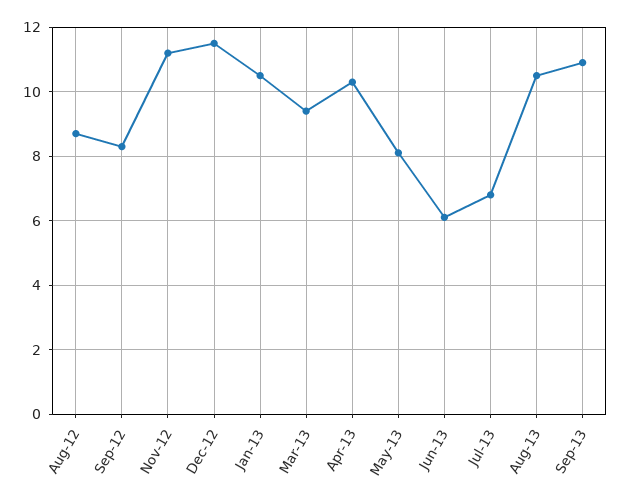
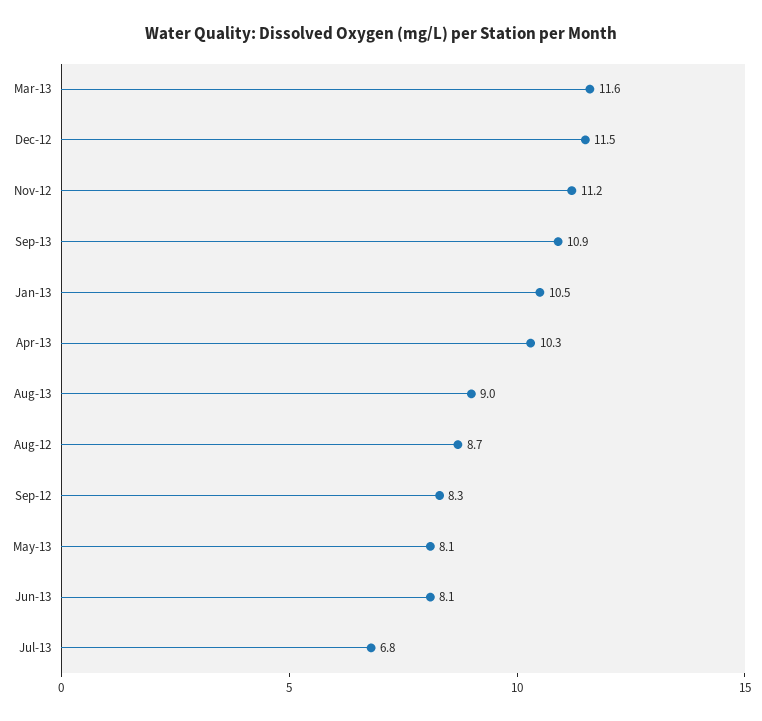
Mar-13: 9.5 -> 11.6
Jun-13: 6 -> 8.1
Aug-13: 10.5 -> 9

